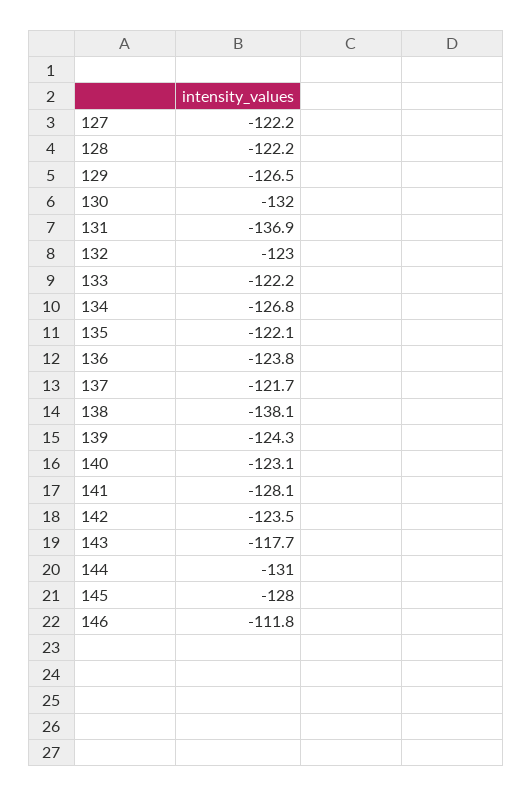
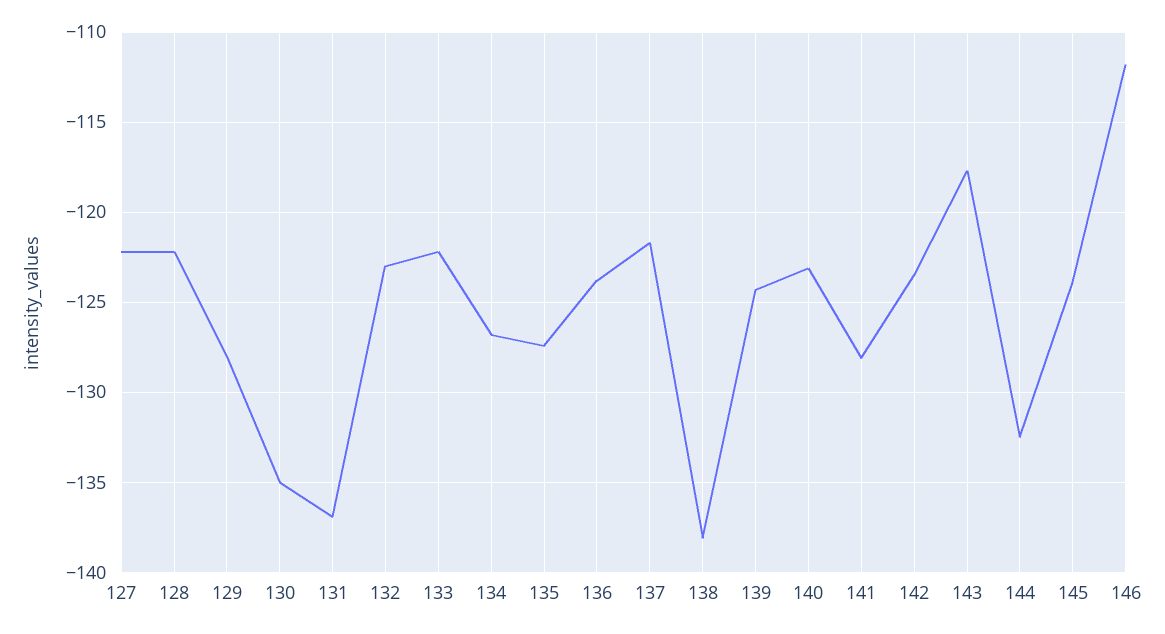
129: -126.5 -> -128
130: -132 -> -135
135: -122.1 -> -127.5
144: -131 -> -132.5
145: -128 -> -124

